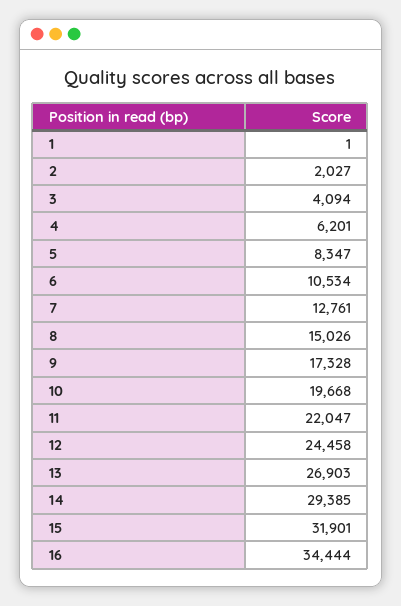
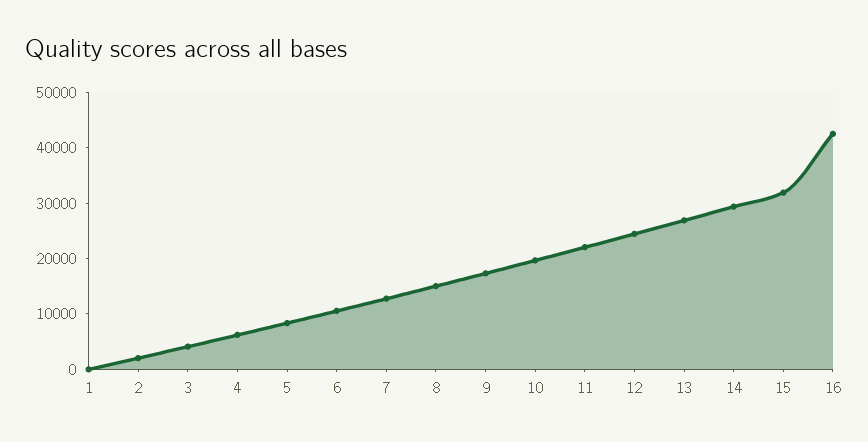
16: 34444 -> 42000

